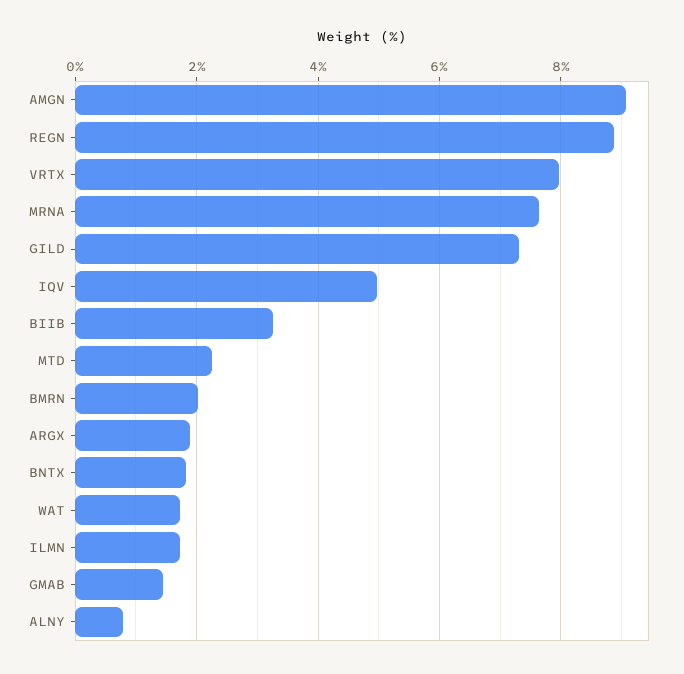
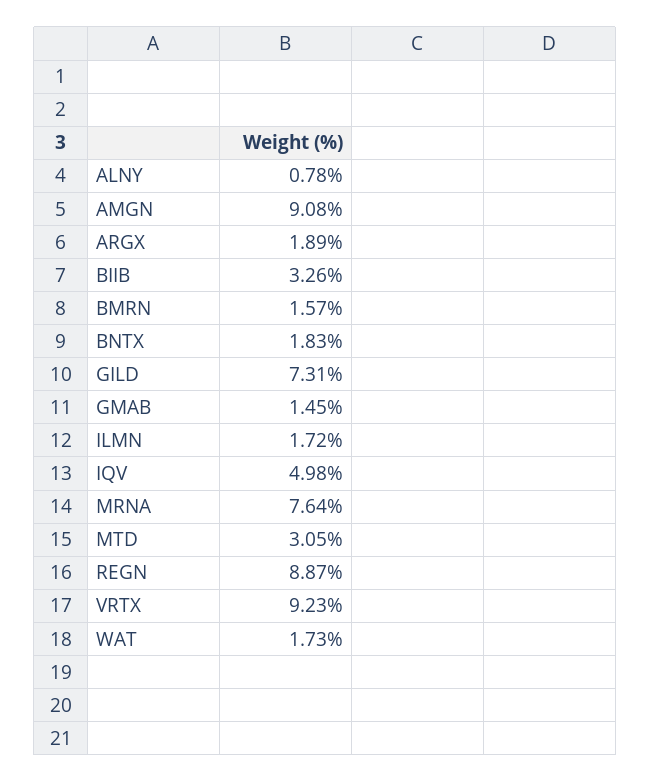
VRTX: 8 -> 9.23
MTD: 2.2 -> 3.05
BMRN: 2 -> 1.57

